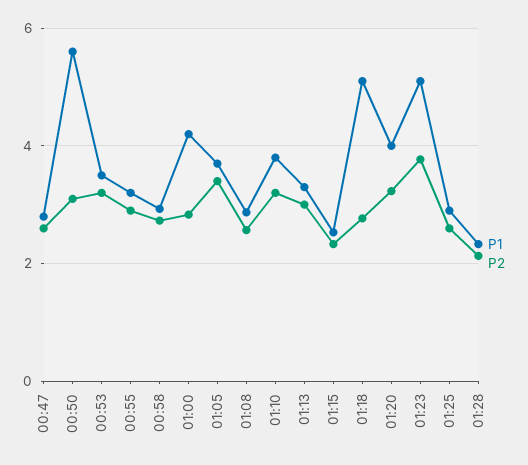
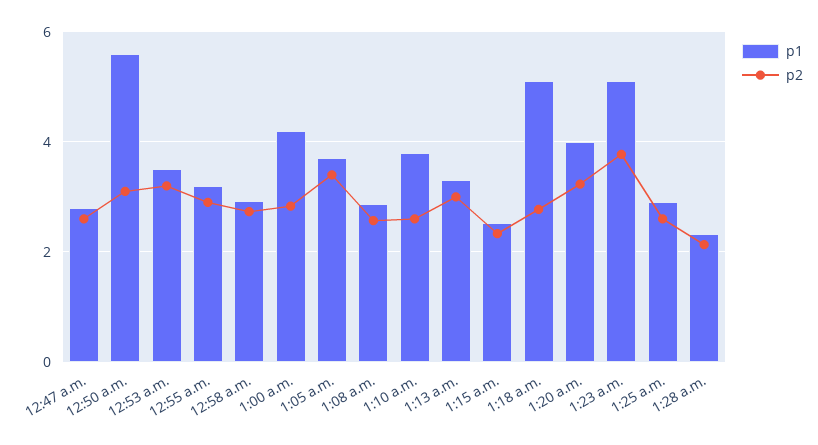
P2, 01:10: 3.2 -> 2.6

